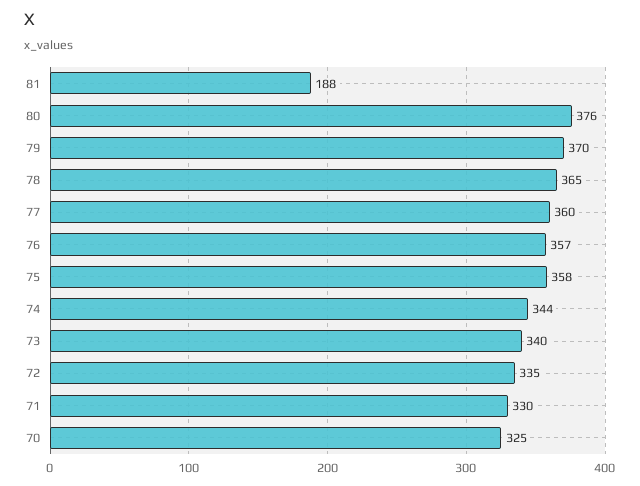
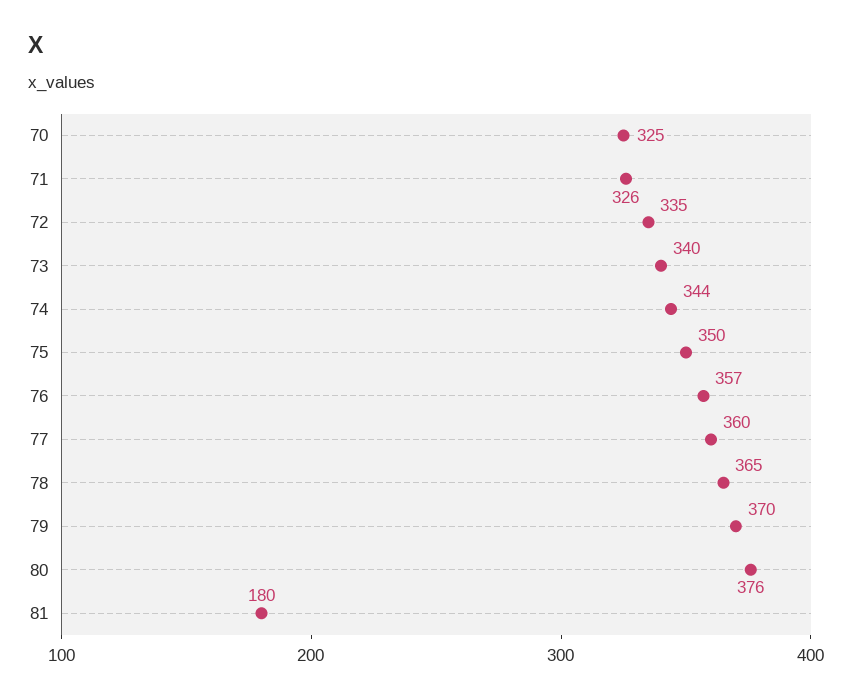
81: 188 -> 180
75: 358 -> 350
71: 330 -> 326

